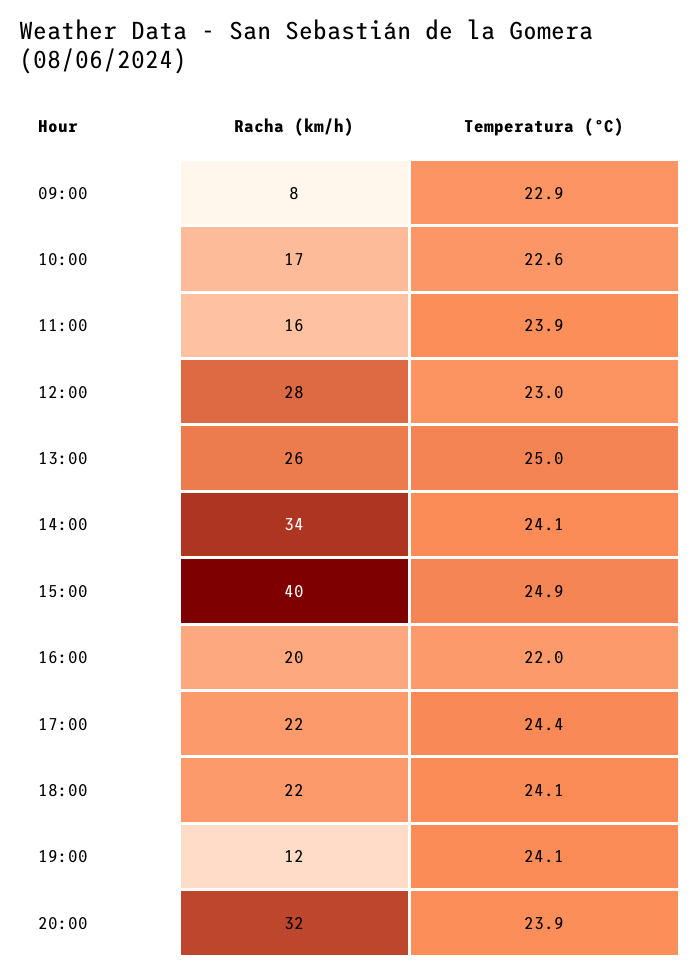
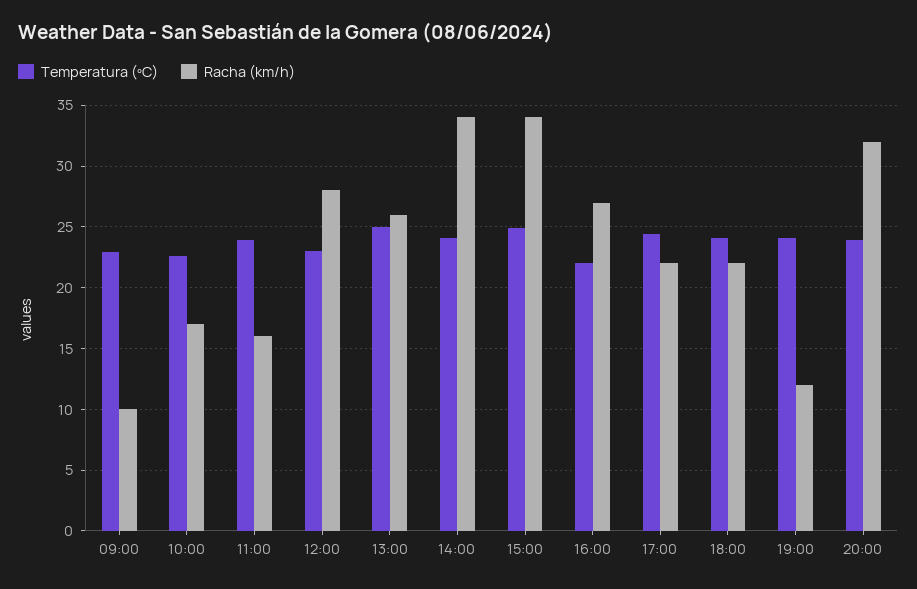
Racha (km/h), 09:00: 8 -> 10
Racha (km/h), 15:00: 40 -> 34
Racha (km/h), 16:00: 20 -> 27

